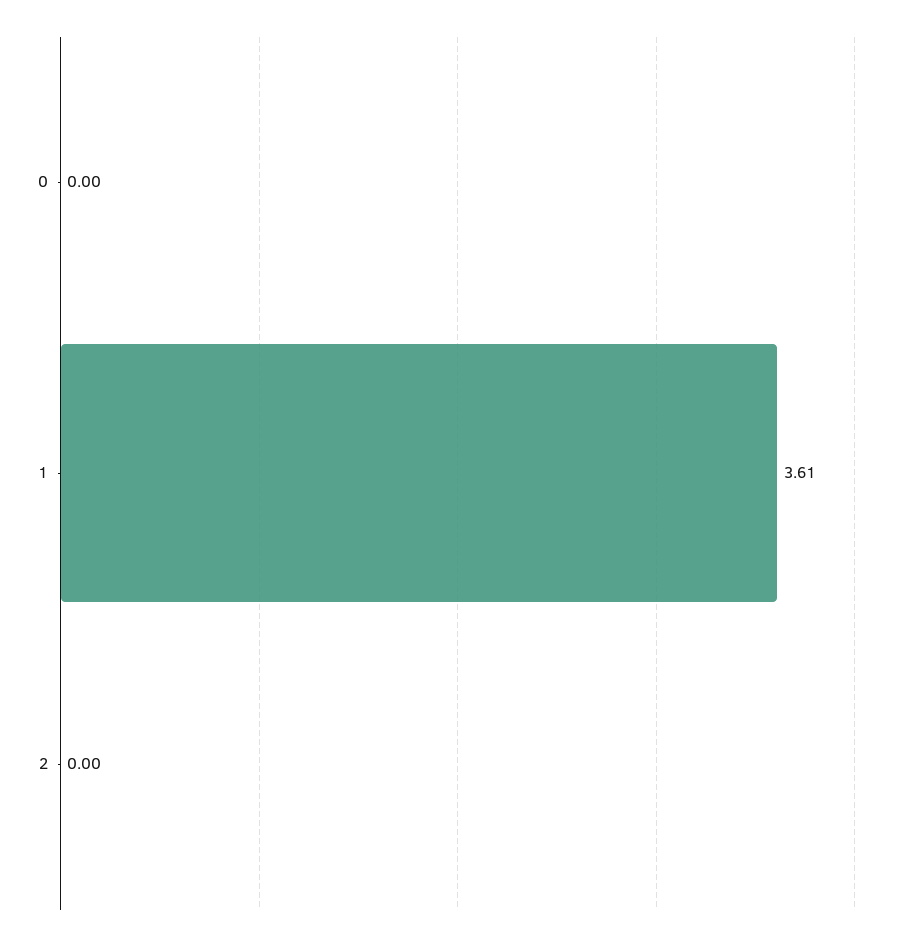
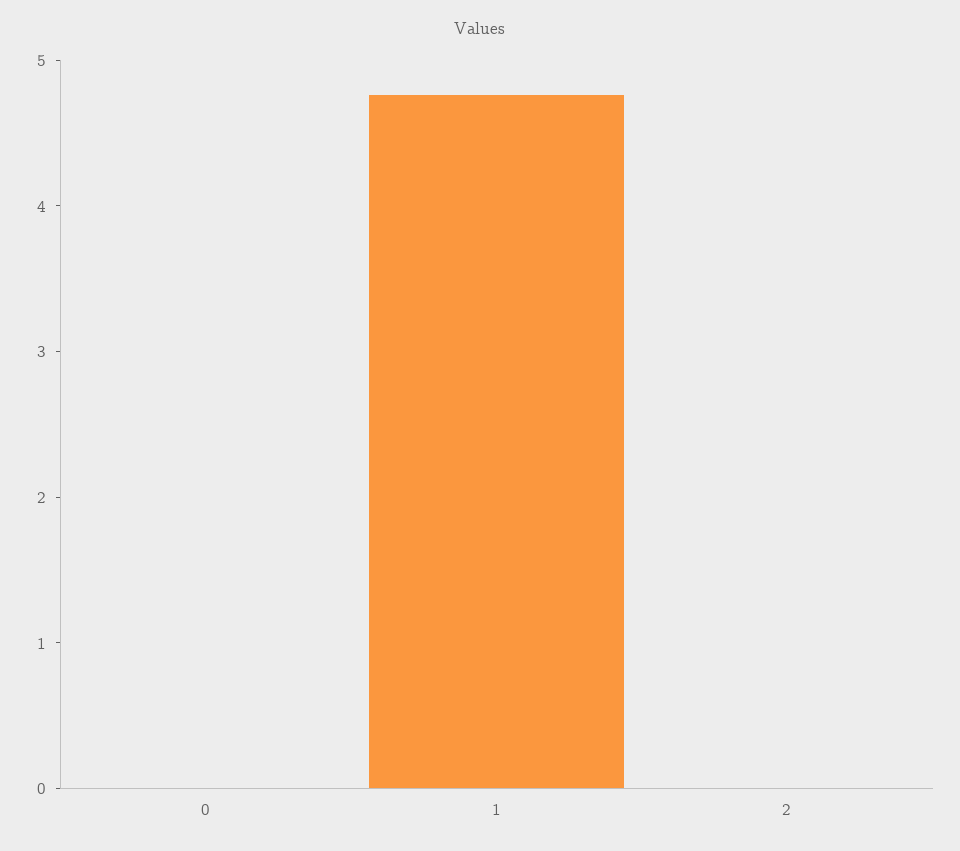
1: 3.61 -> 4.8

